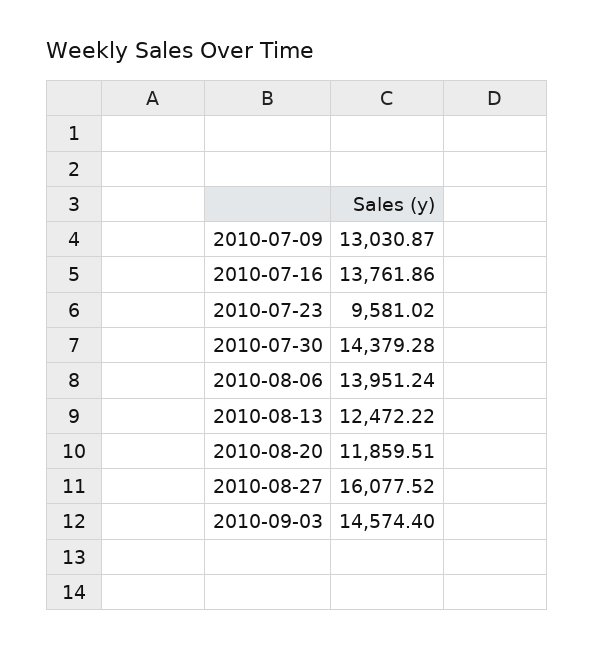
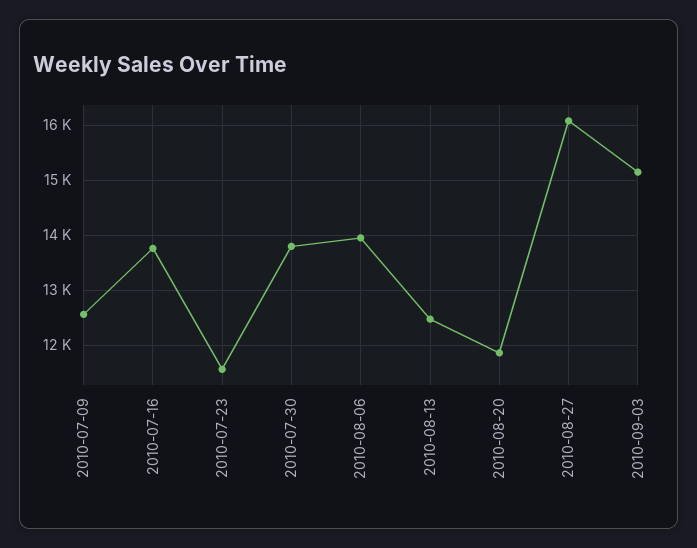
2010-07-09: 13030.87 -> 12600
2010-07-23: 9581.02 -> 11600
2010-07-30: 14379.28 -> 13800
2010-09-03: 14574.4 -> 15200

